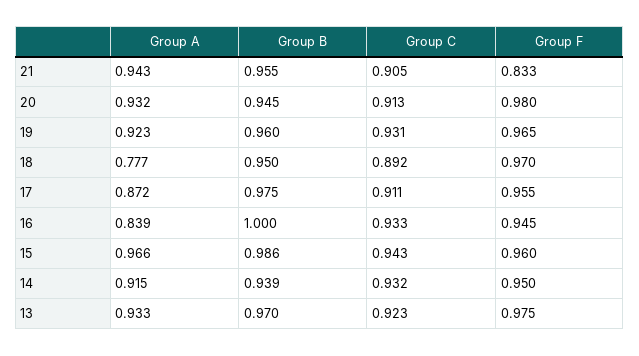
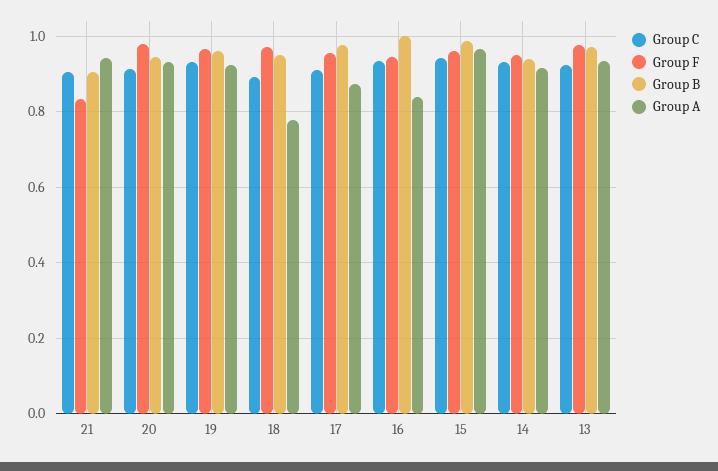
Group B, 21: 0.955 -> 0.9

